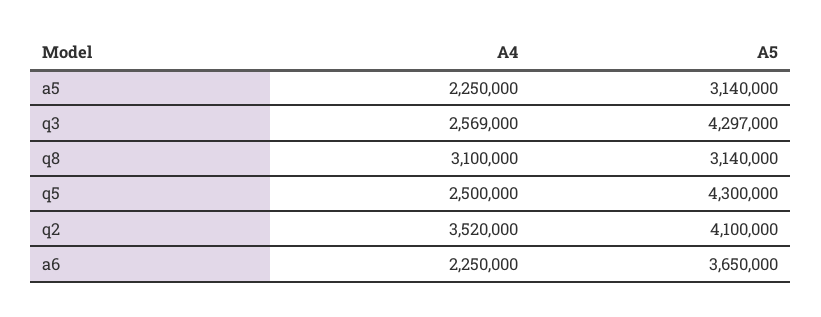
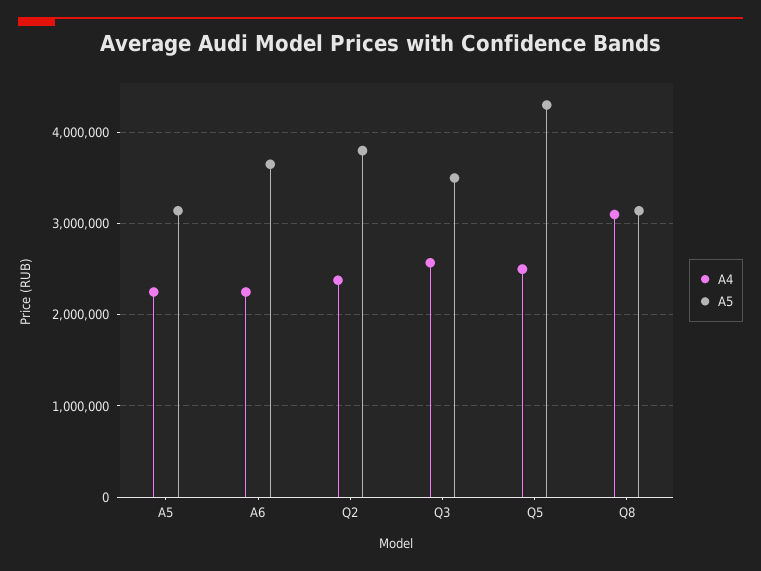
A5, q3: 4297000 -> 3500000
A4, q2: 3520000 -> 2400000
A5, q2: 4100000 -> 3800000

